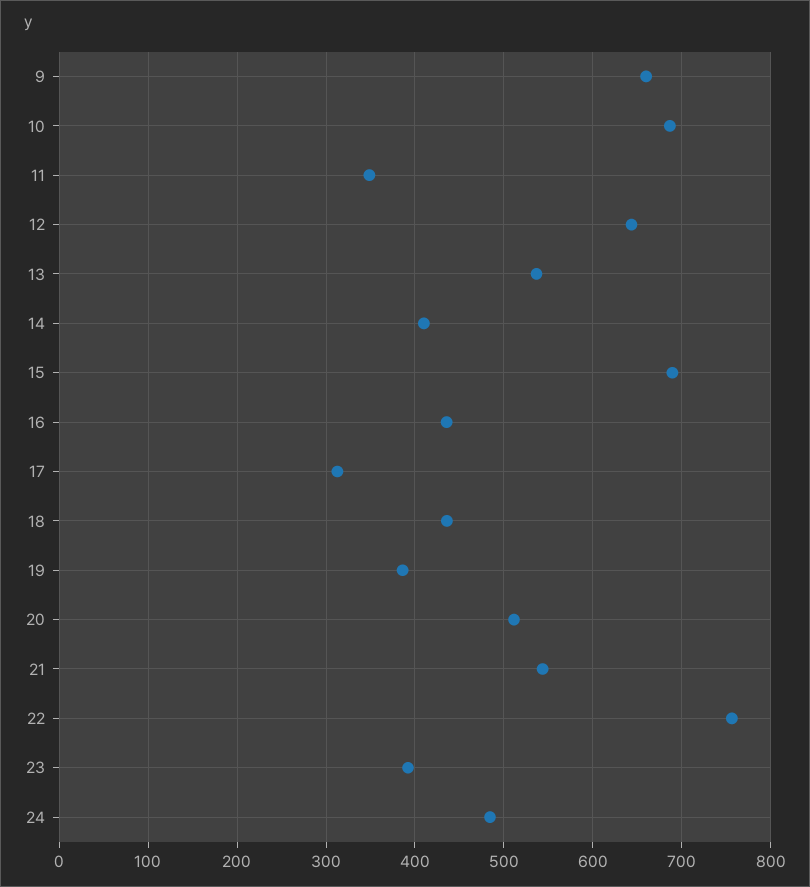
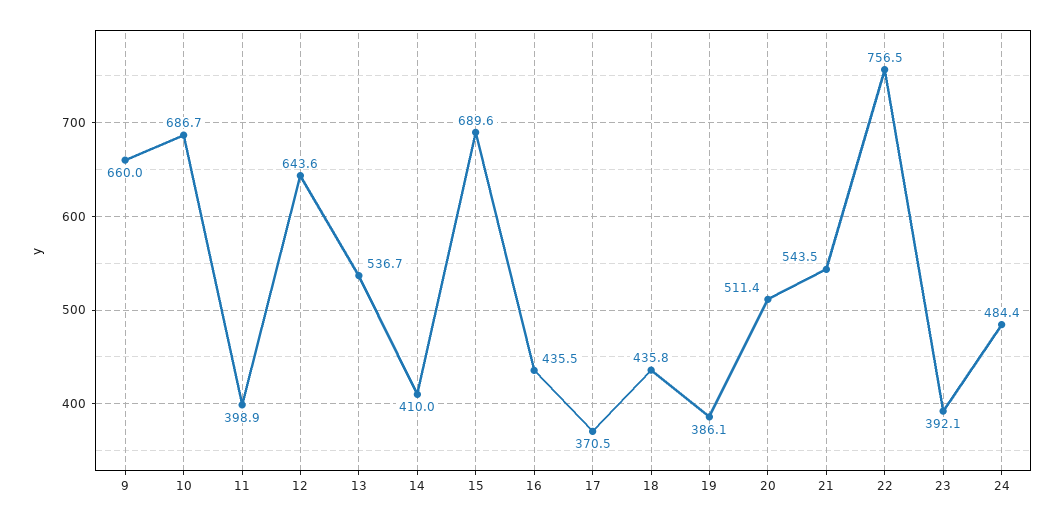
11: 350 -> 398.9
17: 310 -> 370.5

